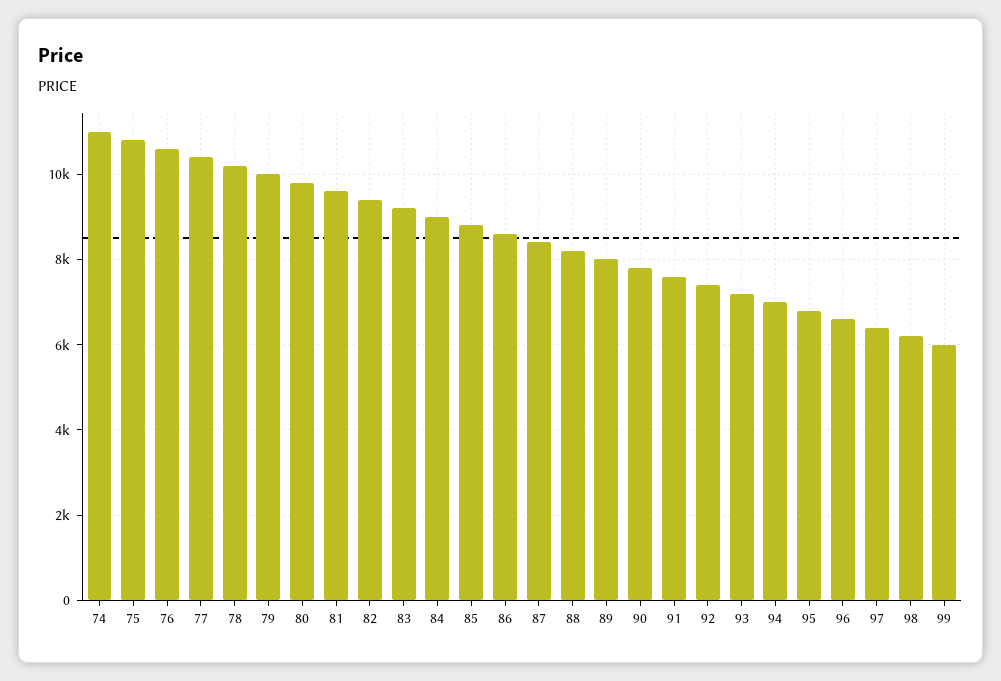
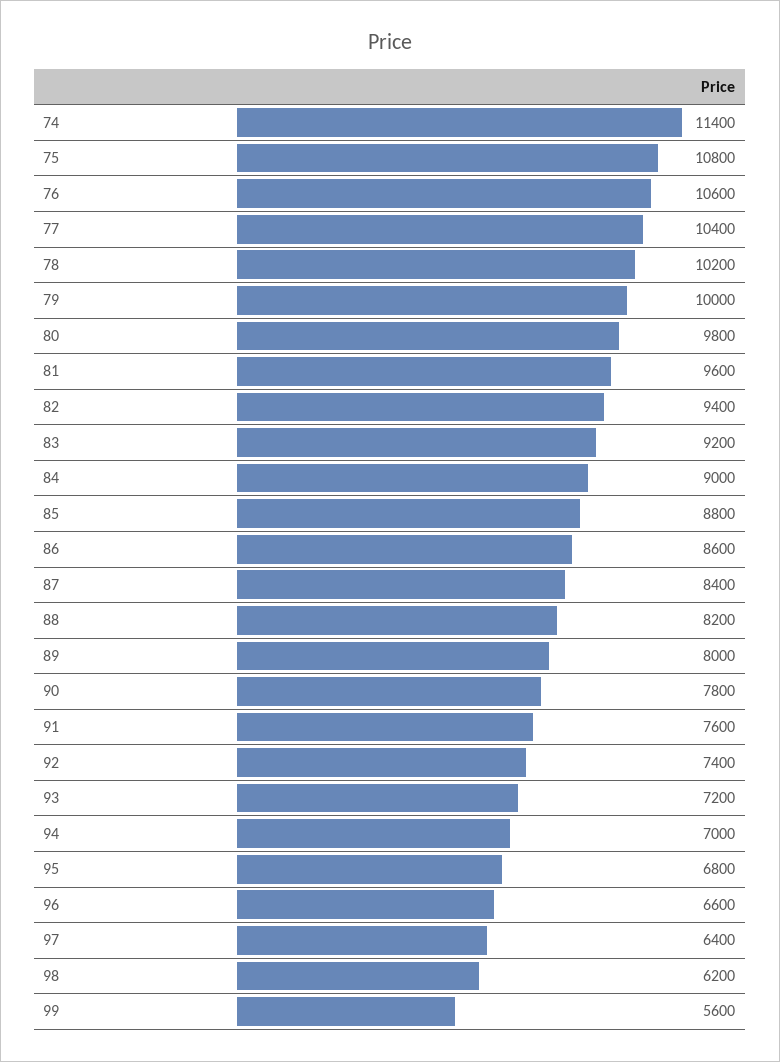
74: 11000 -> 11400
99: 6000 -> 5600

